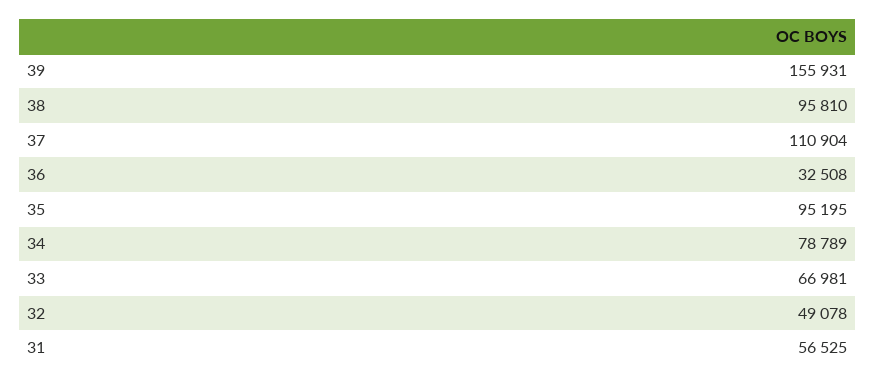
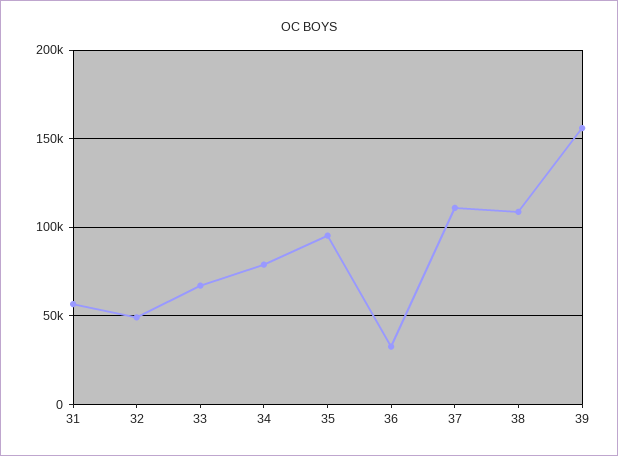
38: 95810 -> 110000

